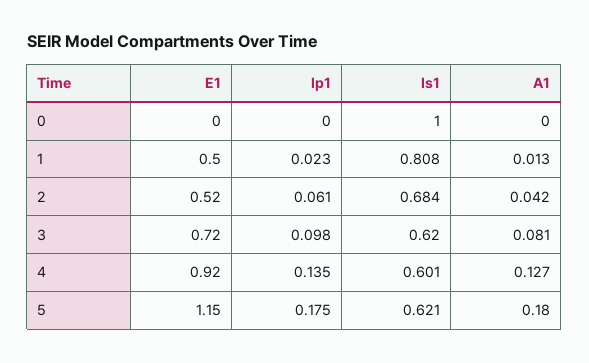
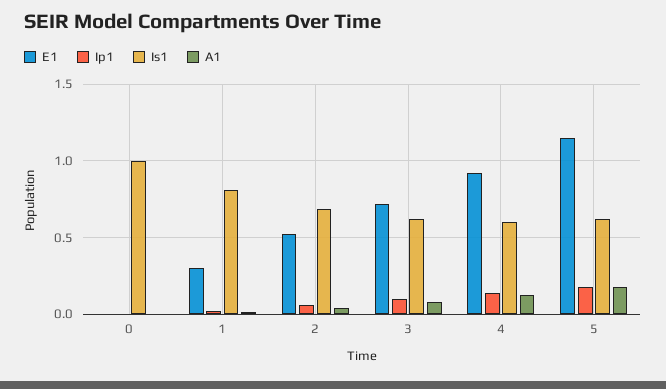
E1, 1: 0.5 -> 0.3

